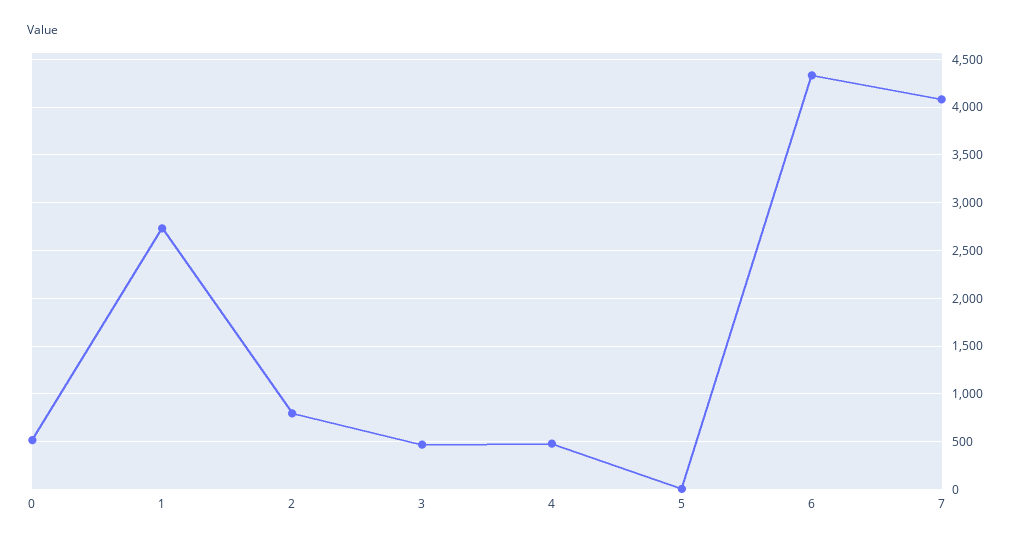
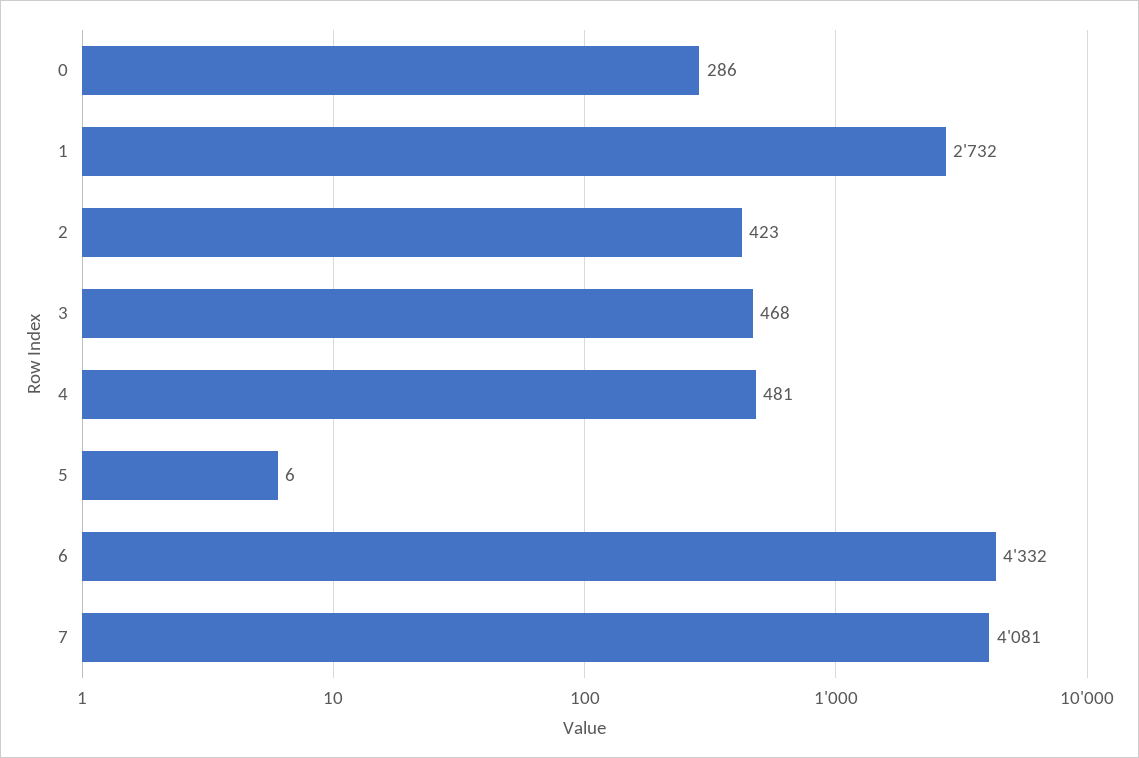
0: 500 -> 286
2: 800 -> 423

